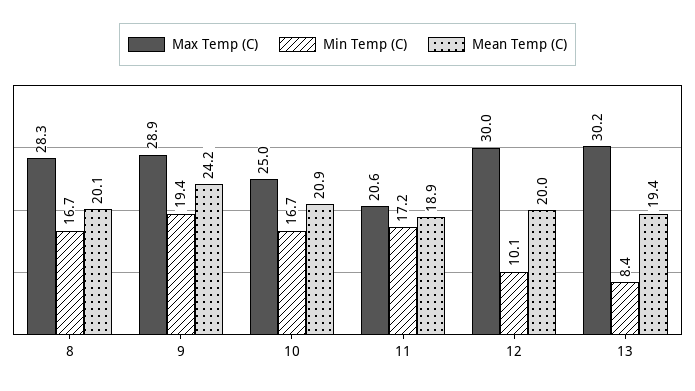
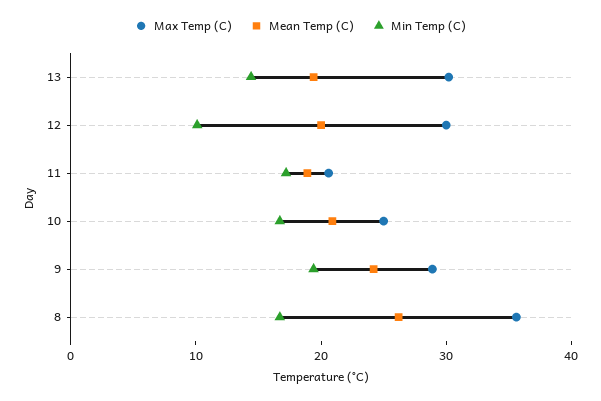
Max Temp (C), 8: 28.3 -> 36
Mean Temp (C), 8: 20.1 -> 26
Min Temp (C), 13: 8.4 -> 14

